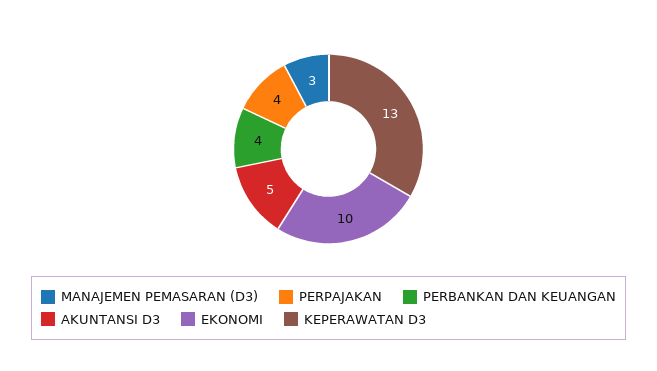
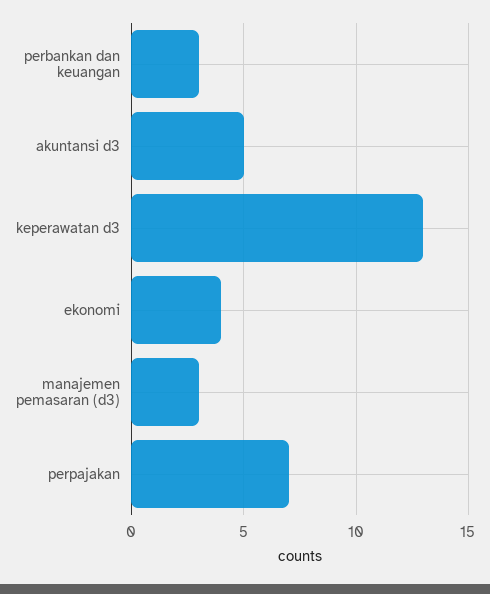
PERPAJAKAN: 4 -> 7
PERBANKAN DAN KEUANGAN: 4 -> 3
EKONOMI: 10 -> 4

